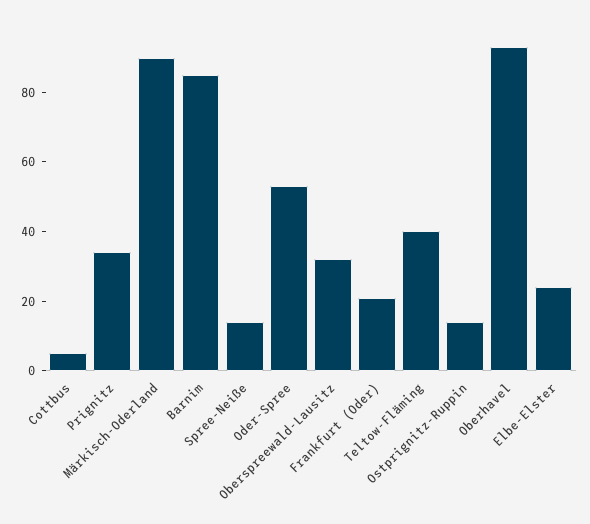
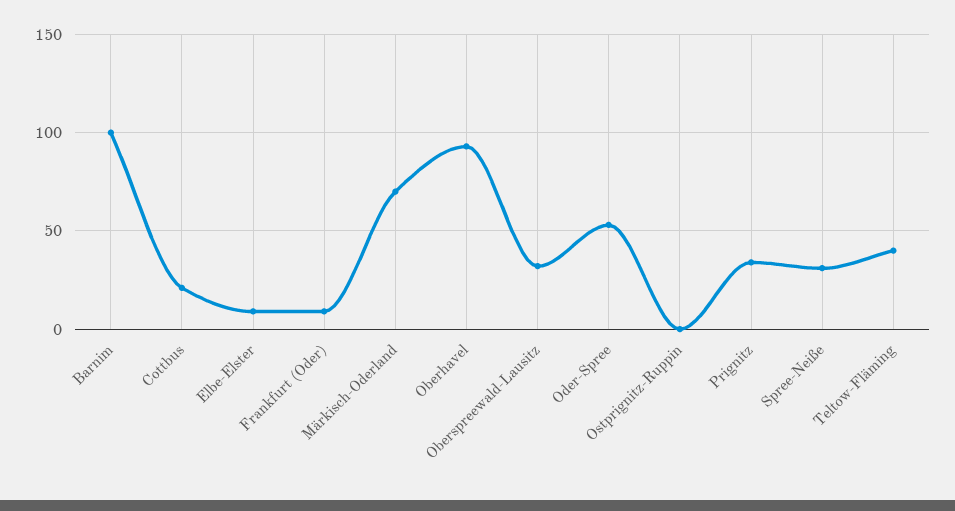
Cottbus: 5 -> 20
Märkisch-Oderland: 90 -> 70
Barnim: 85 -> 100
Spree-Neiße: 15 -> 30
Frankfurt (Oder): 20 -> 10
Ostprignitz-Ruppin: 15 -> 0
Elbe-Elster: 25 -> 10

